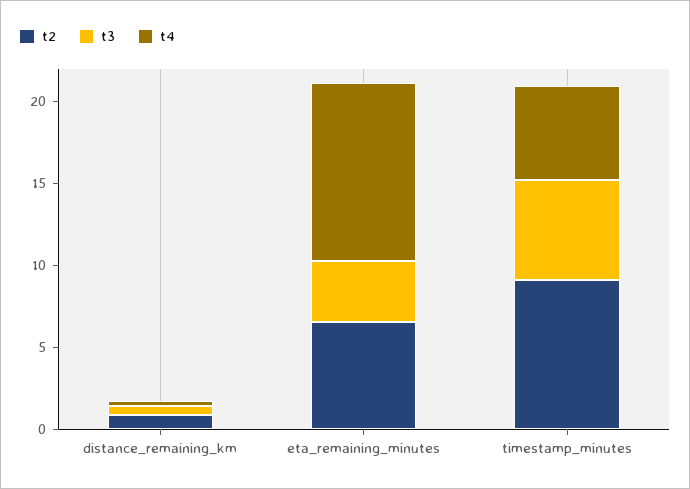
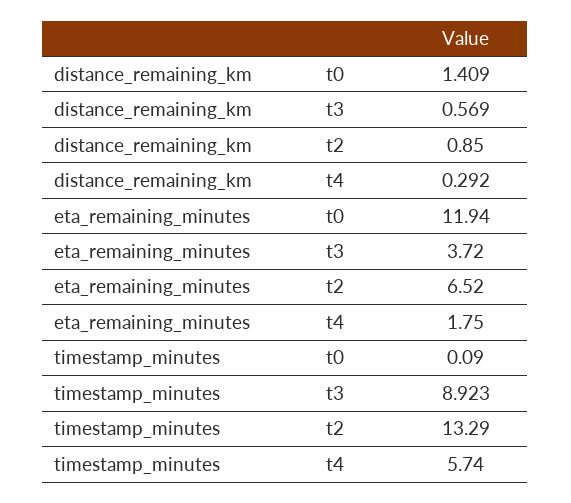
t4, eta_remaining_minutes: 11 -> 1.75
t2, timestamp_minutes: 9 -> 13.29
t3, timestamp_minutes: 6 -> 8.923
t0, distance_remaining_km: none -> 1.409
t0, eta_remaining_minutes: none -> 11.94
t0, timestamp_minutes: none -> 0.09

